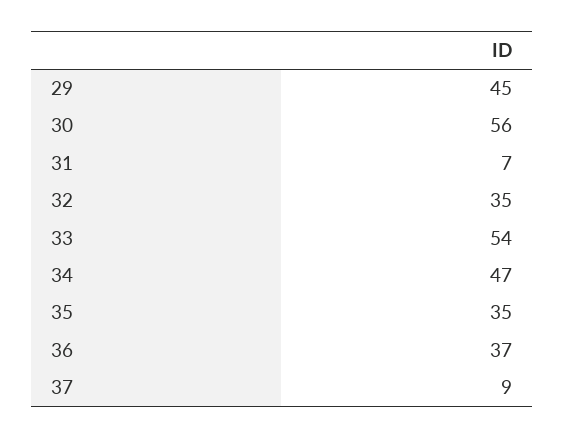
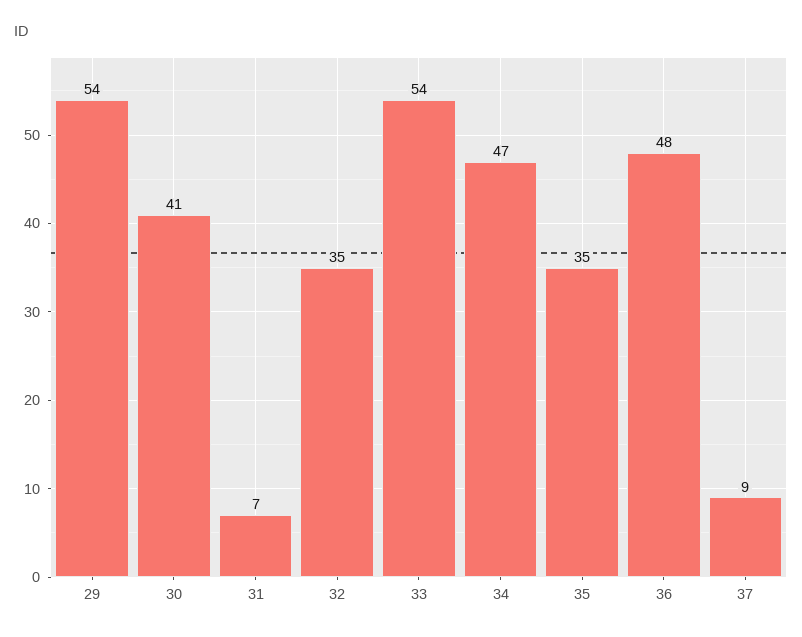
29: 45 -> 54
30: 56 -> 41
36: 37 -> 48

